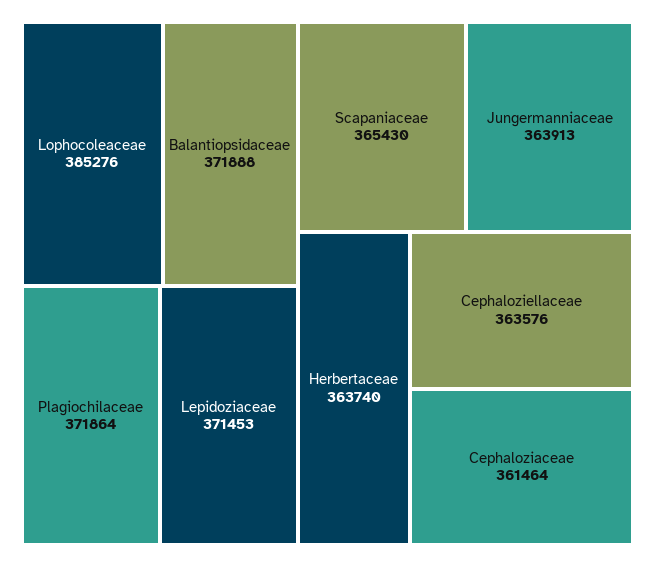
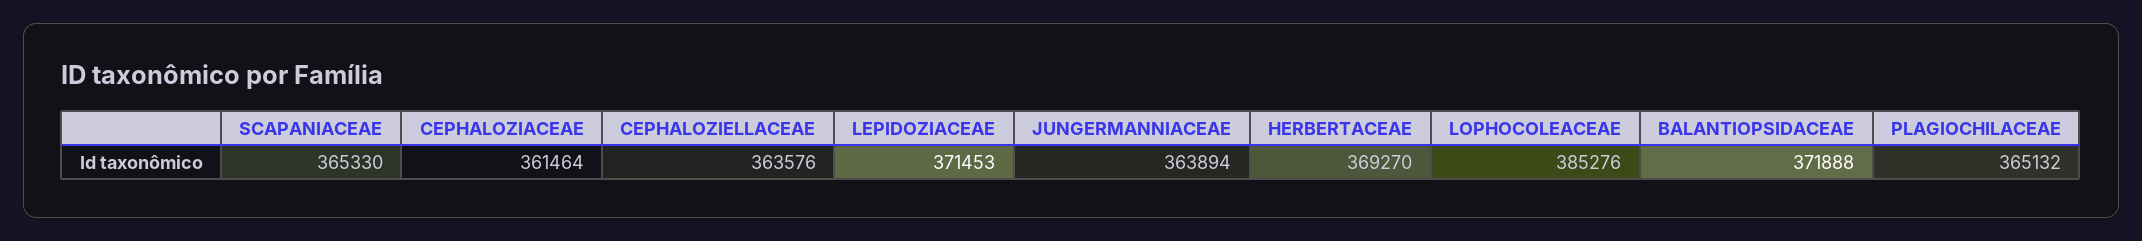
Plagiochilaceae: 371864 -> 365132
Scapaniaceae: 365430 -> 365330
Jungermanniaceae: 363913 -> 363894
Herbertaceae: 363740 -> 369270

